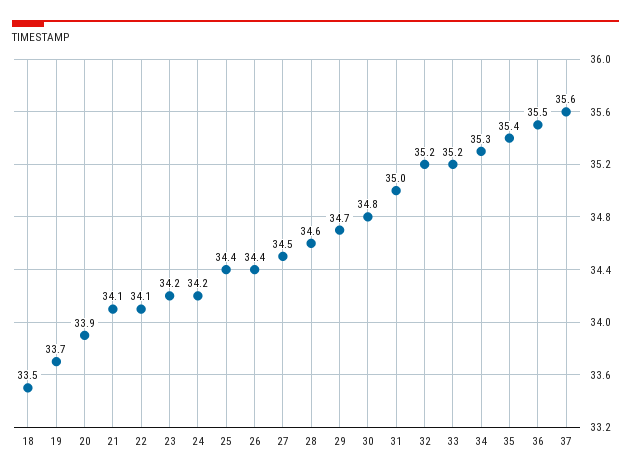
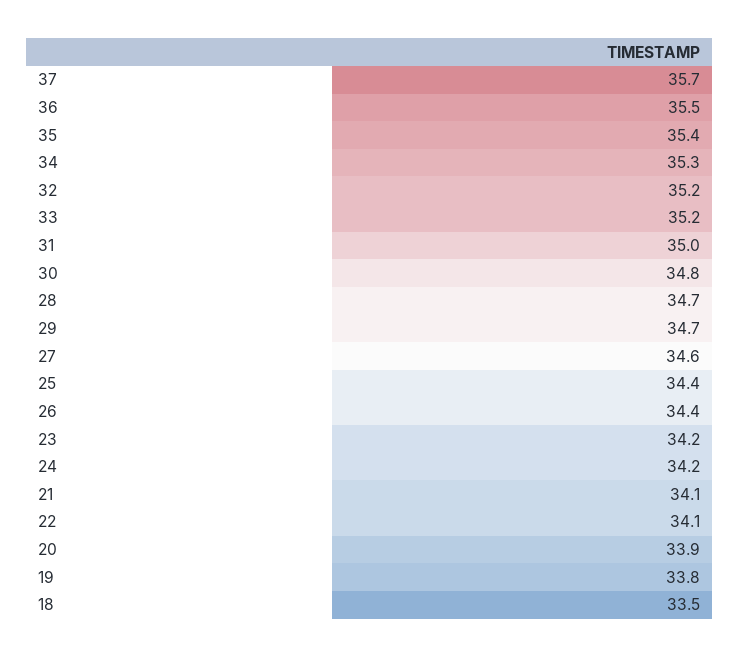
19: 33.7 -> 33.8
27: 34.5 -> 34.6
28: 34.6 -> 34.7
37: 35.6 -> 35.7

